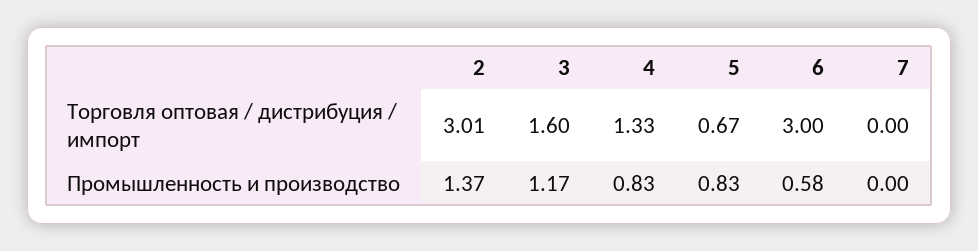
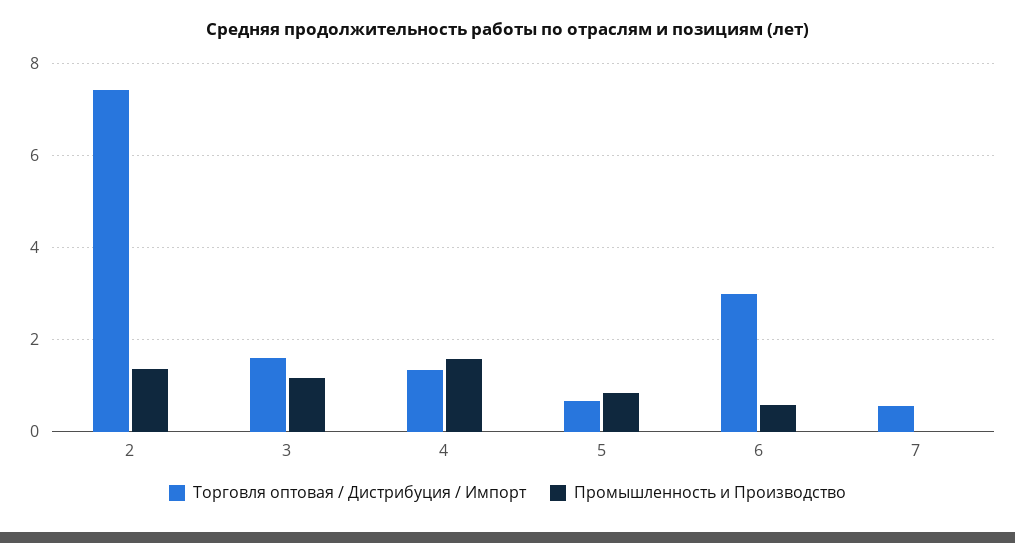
Торговля оптовая / дистрибуция / импорт, 2: 3.01 -> 7.4
Торговля оптовая / дистрибуция / импорт, 7: 0 -> 0.6
Промышленность и производство, 4: 0.83 -> 1.6

